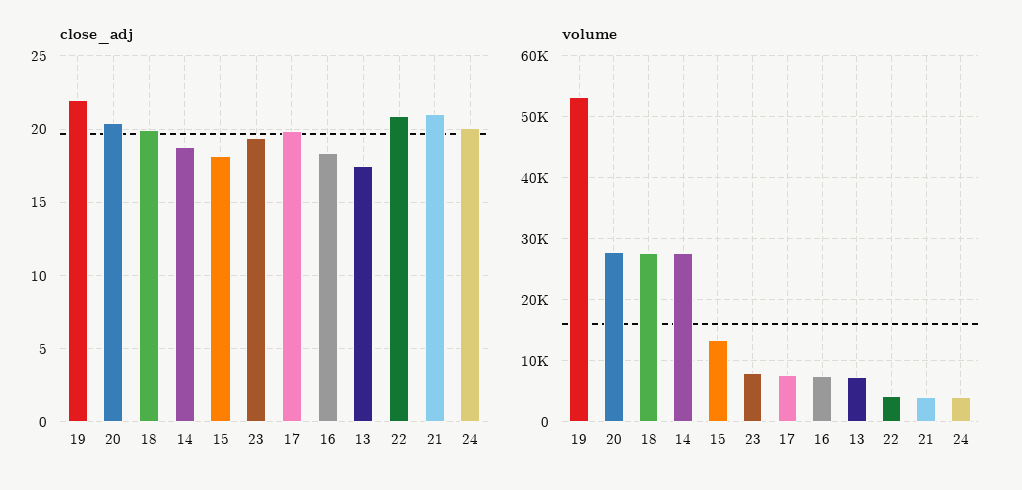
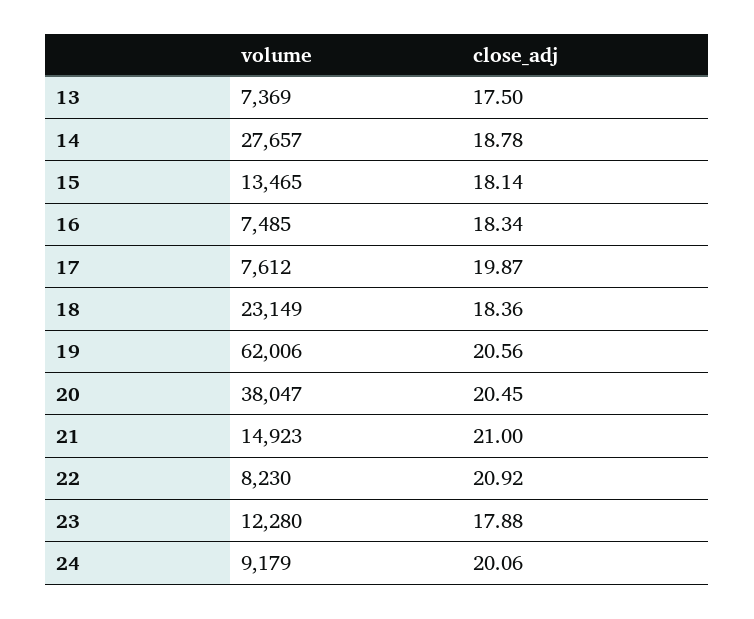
close_adj, 19: 22 -> 20.56
close_adj, 18: 20 -> 18.36
close_adj, 23: 19.5 -> 17.88
volume, 19: 53000 -> 62006
volume, 20: 28000 -> 38047
volume, 18: 28000 -> 23149
volume, 23: 8000 -> 12280
volume, 22: 4000 -> 8230
volume, 21: 4000 -> 14923
volume, 24: 4000 -> 9179

